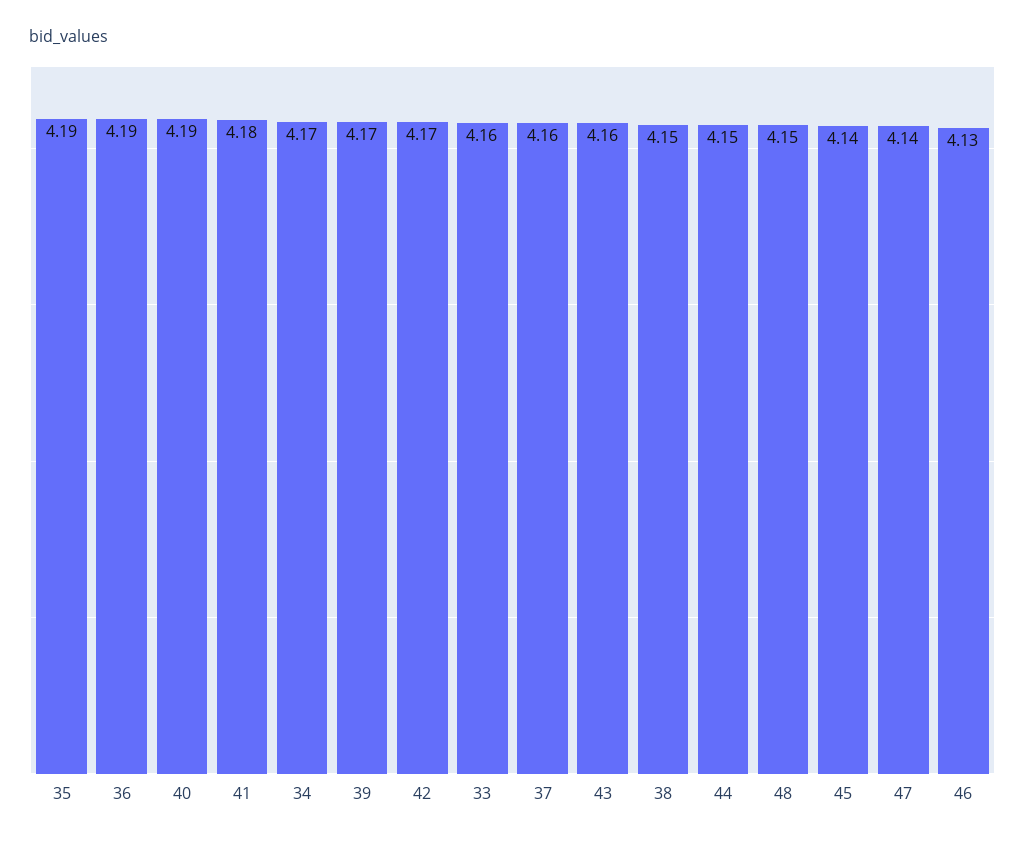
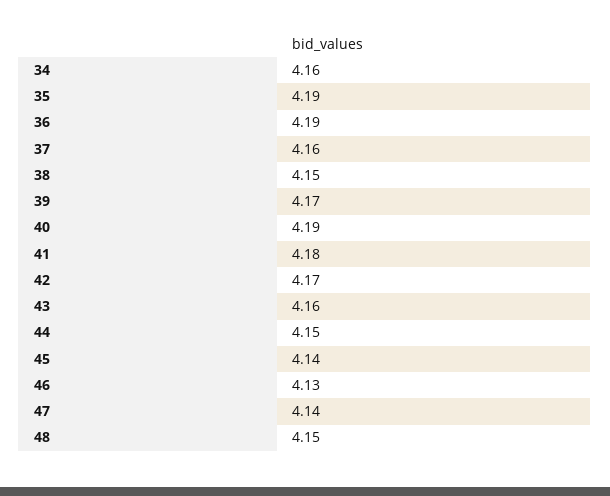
34: 4.17 -> 4.16
33: 4.16 -> none

